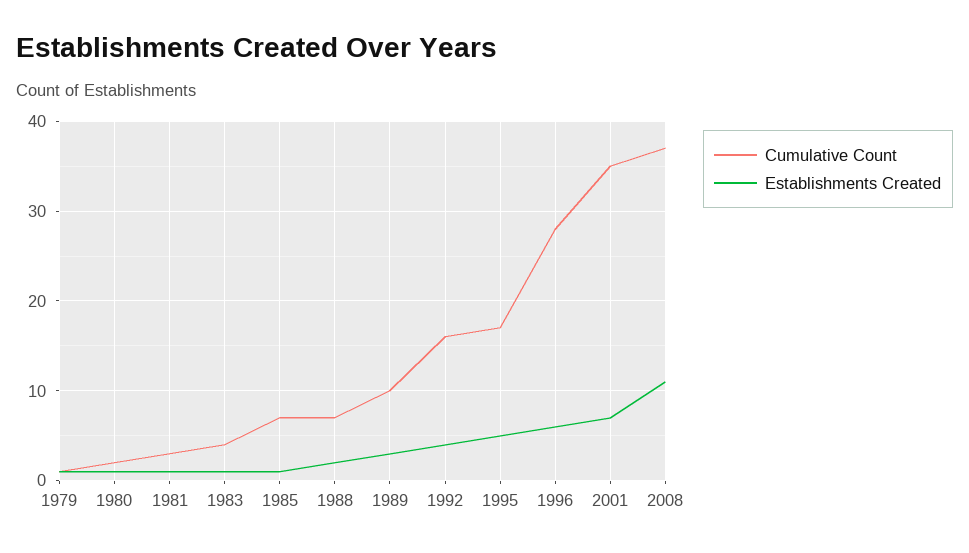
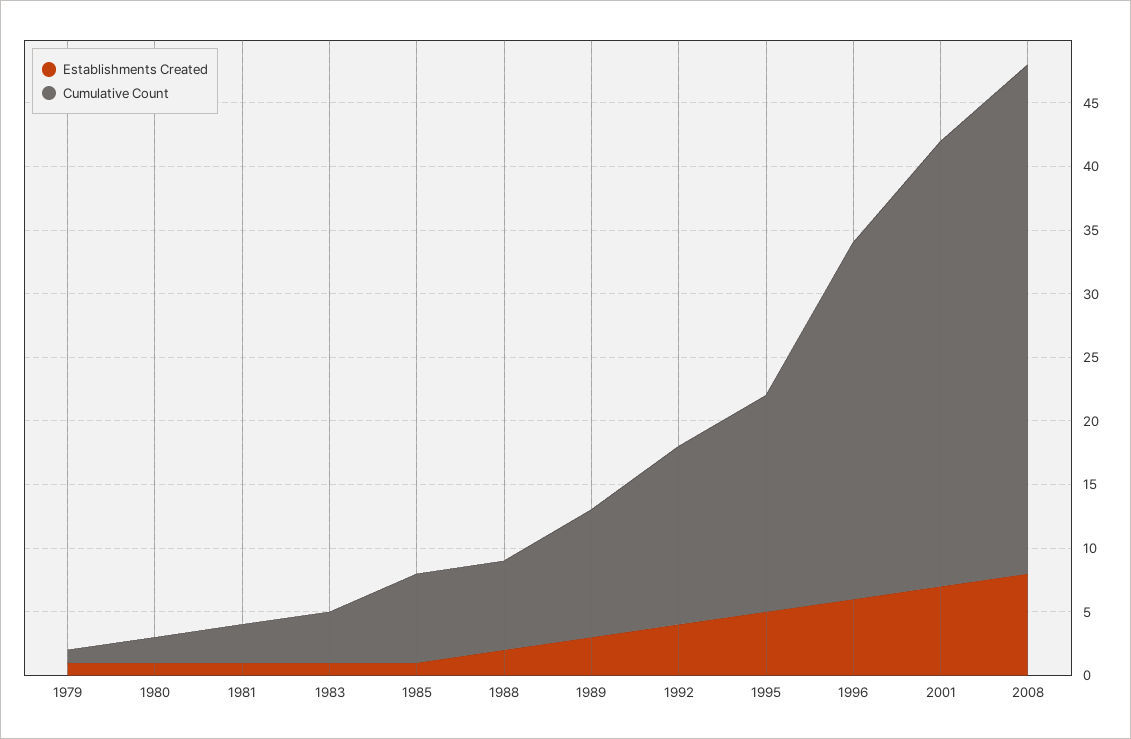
Cumulative Count, 1992: 16 -> 14
Cumulative Count, 2008: 37 -> 40
Establishments Created, 2008: 11 -> 8

